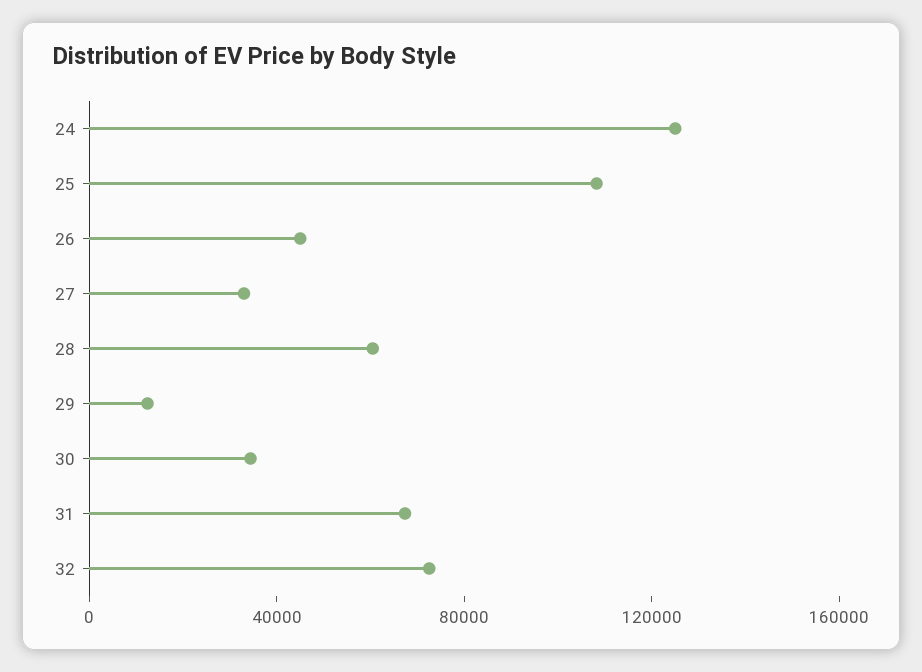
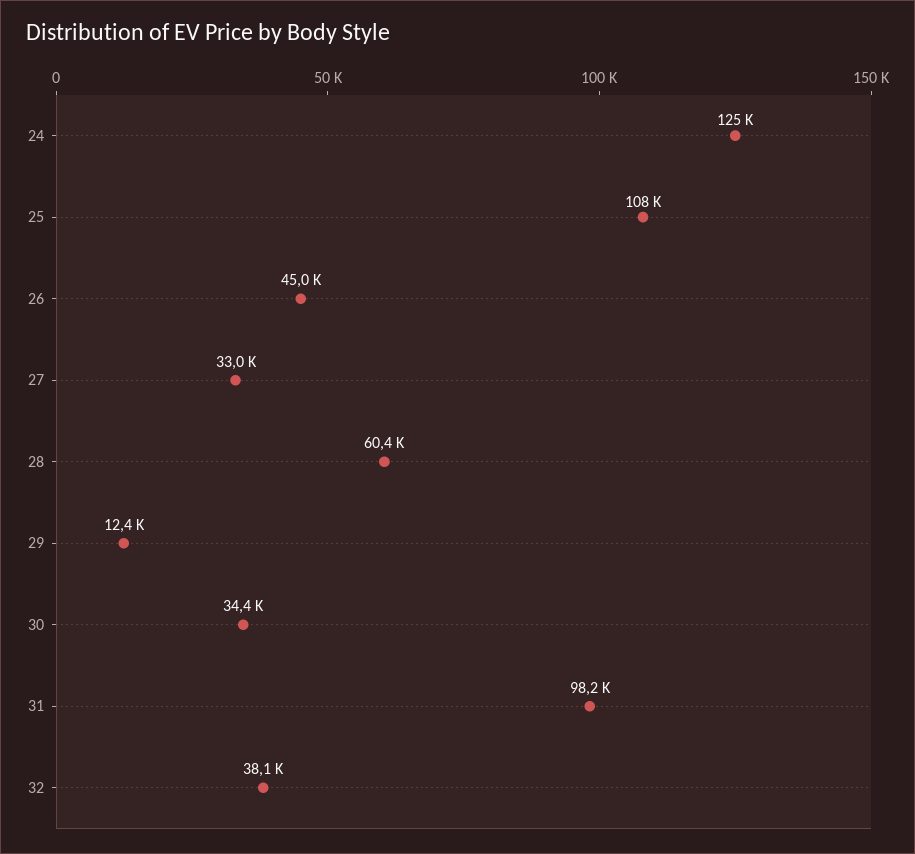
31: 70000 -> 98200
32: 70000 -> 38100

